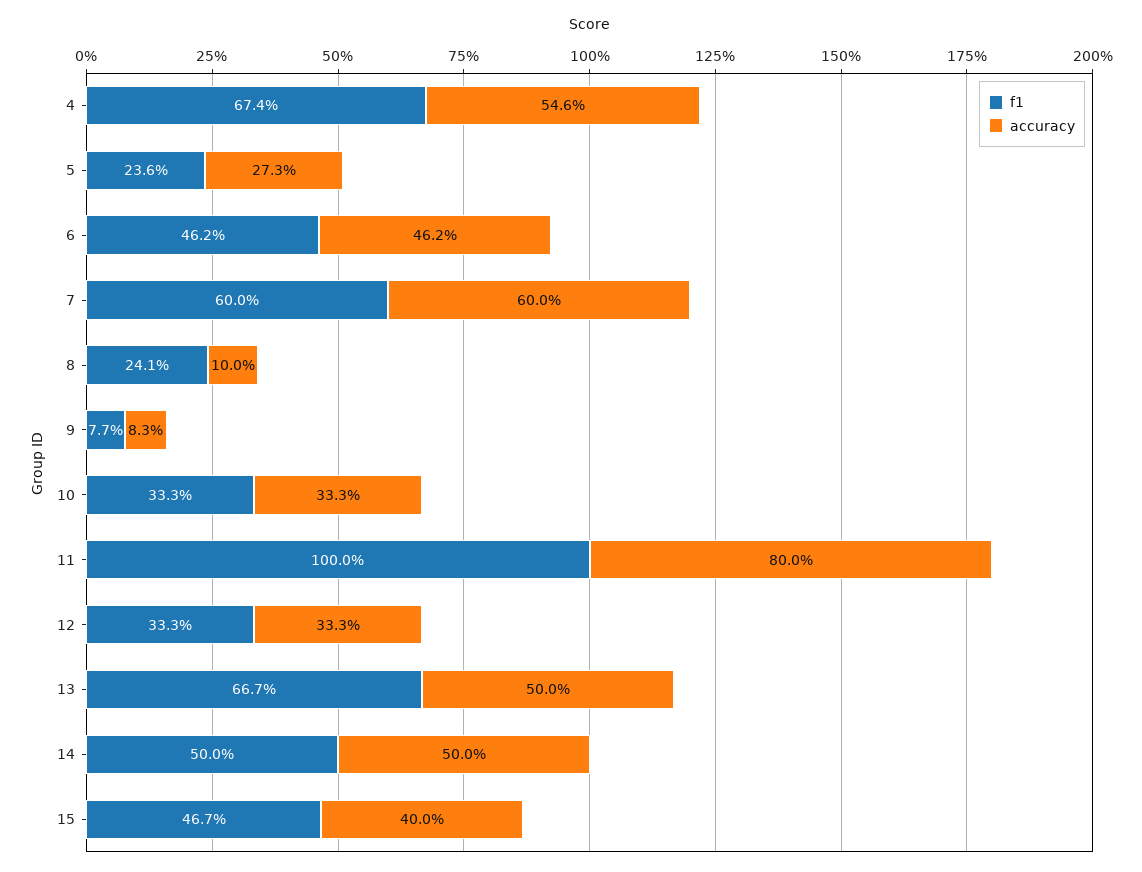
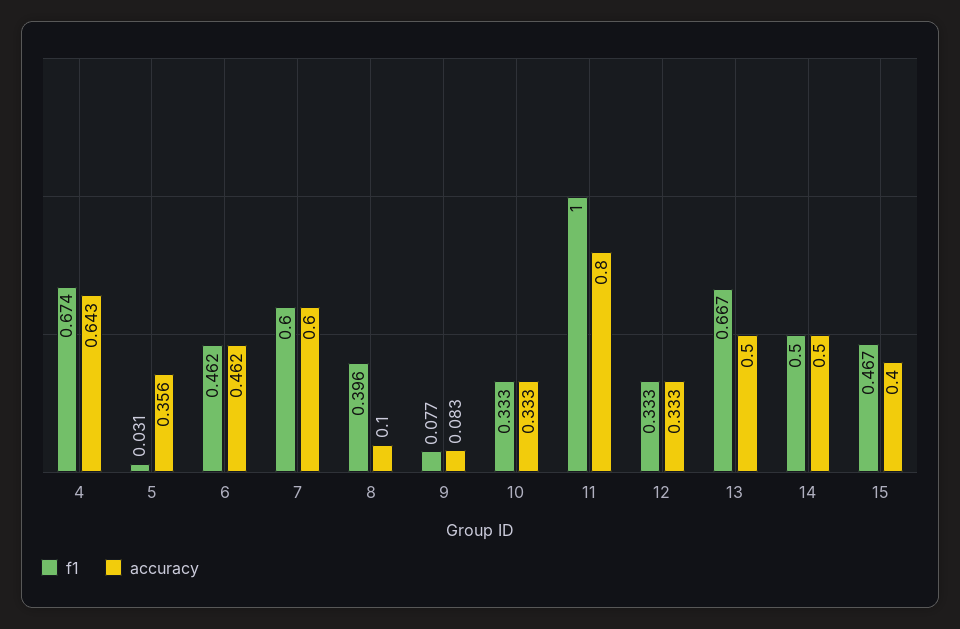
accuracy, 4: 0.546 -> 0.643
f1, 5: 0.236 -> 0.031
accuracy, 5: 0.273 -> 0.356
f1, 8: 0.241 -> 0.396

